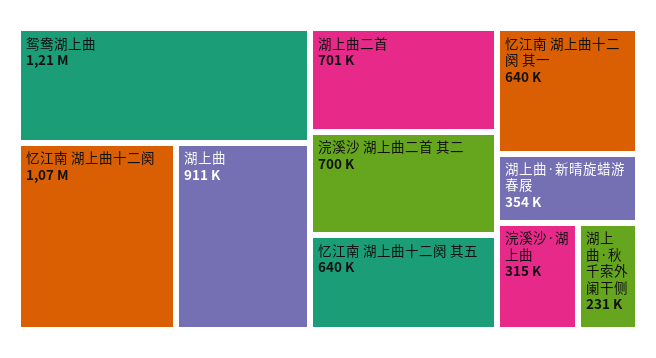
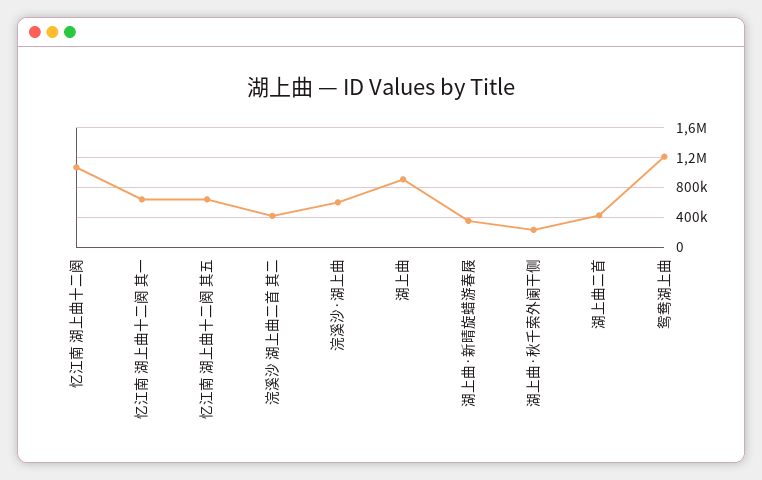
湖上曲二首: 701000 -> 400000
浣溪沙 湖上曲二首 其二: 700000 -> 400000
浣溪沙·湖上曲: 315000 -> 600000

